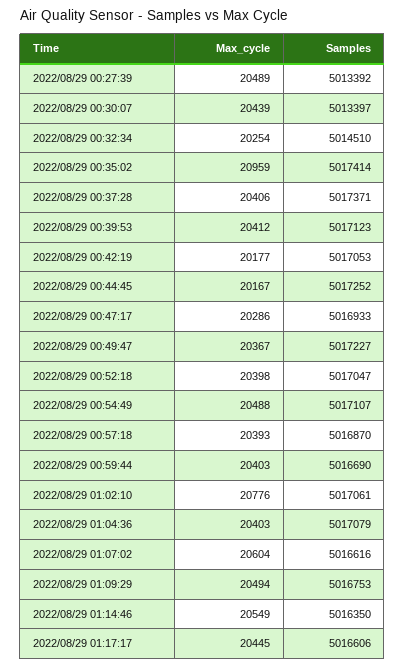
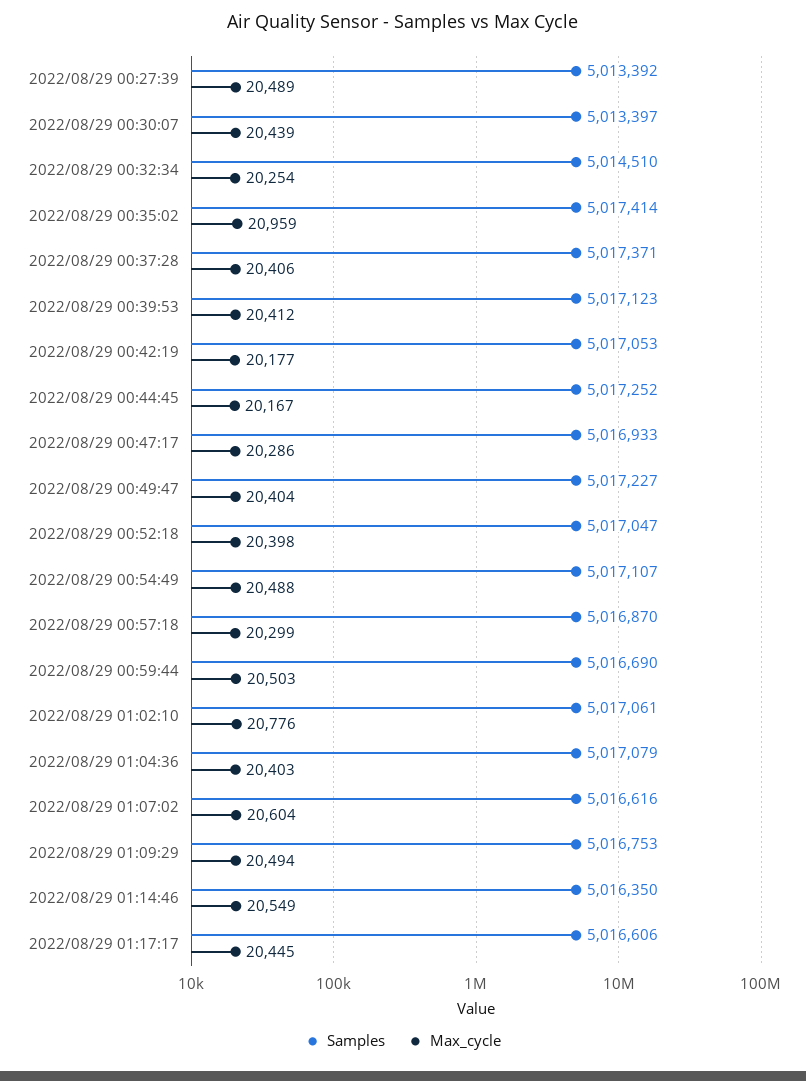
Max_cycle, 2022/08/29 00:49:47: 20367 -> 20404
Max_cycle, 2022/08/29 00:57:18: 20393 -> 20299
Max_cycle, 2022/08/29 00:59:44: 20403 -> 20503

